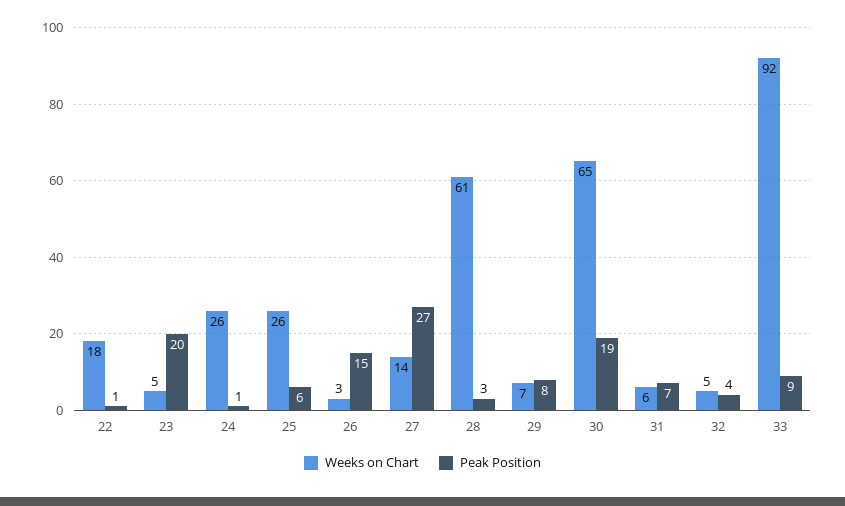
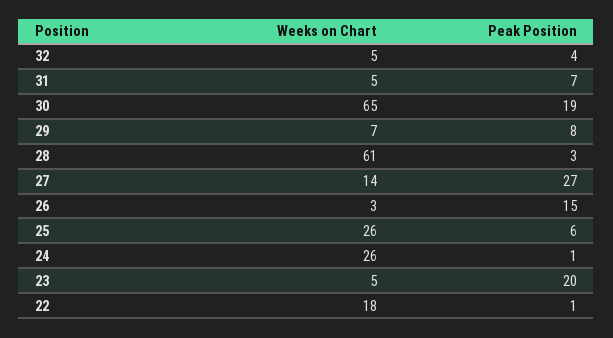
Weeks on Chart, 31: 6 -> 5
Weeks on Chart, 33: 92 -> none
Peak Position, 33: 9 -> none

